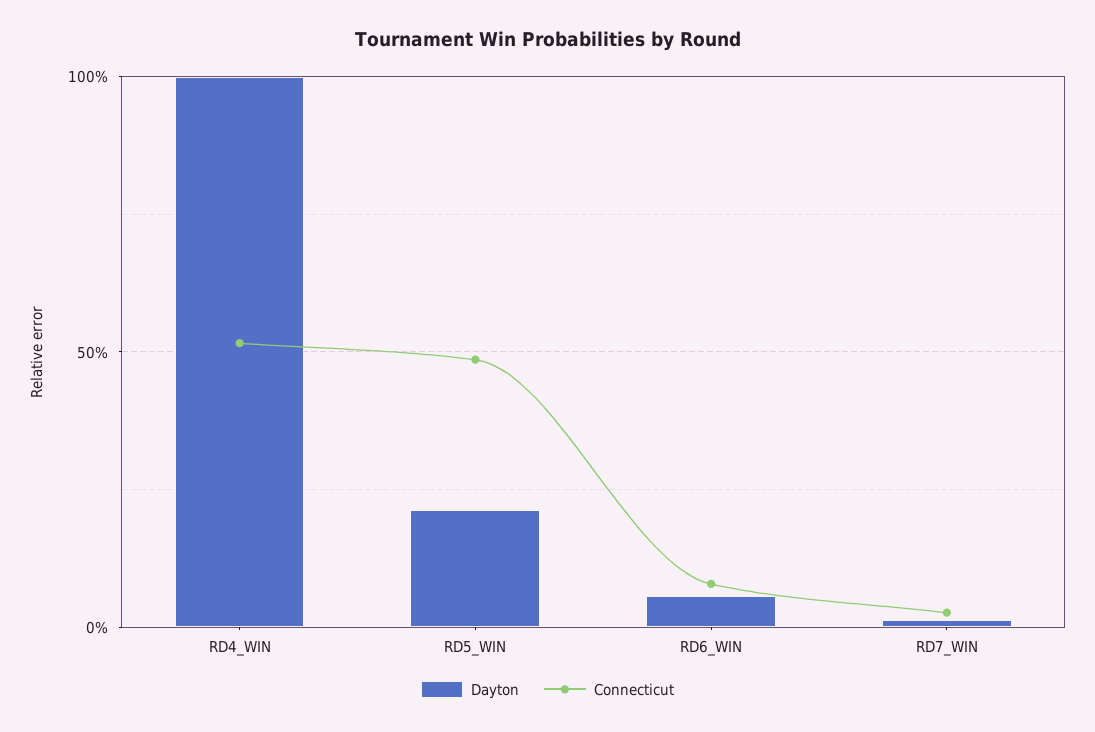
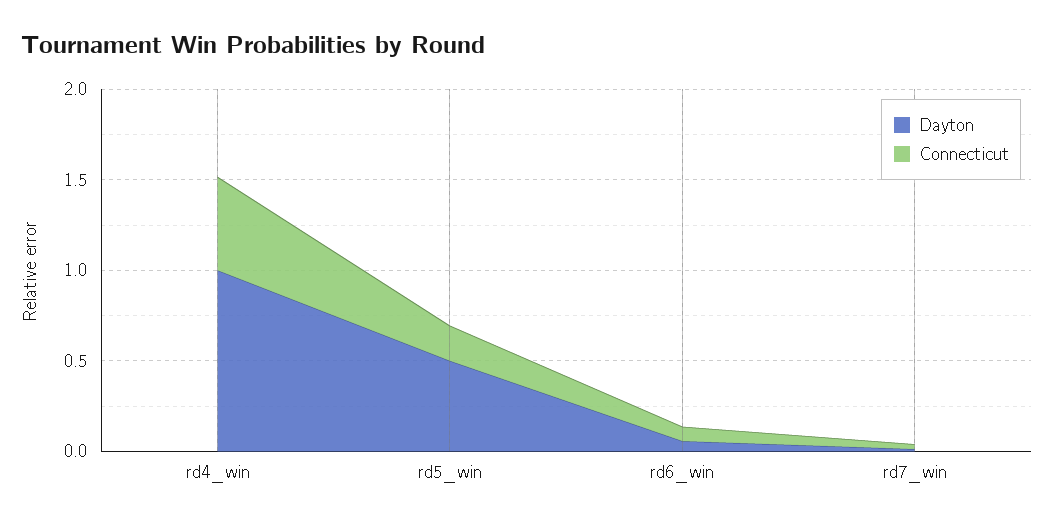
Dayton, RD5_WIN: 0.2 -> 0.5
Connecticut, RD5_WIN: 0.5 -> 0.2

